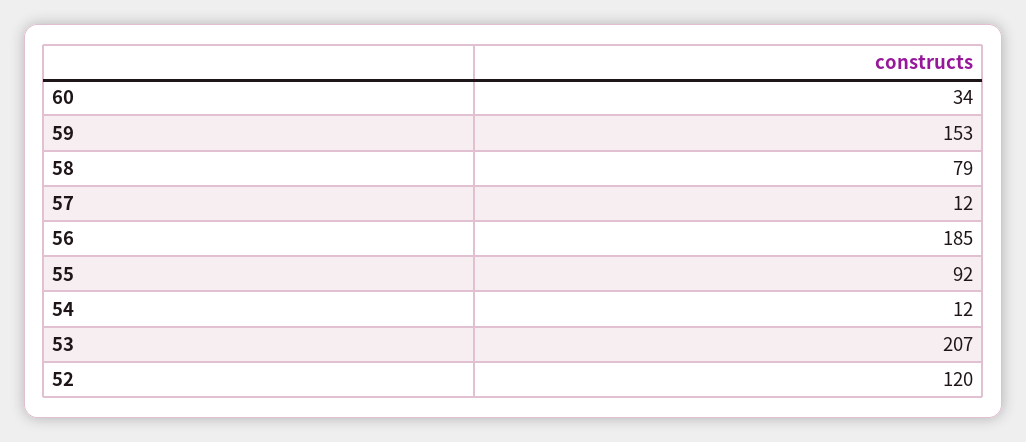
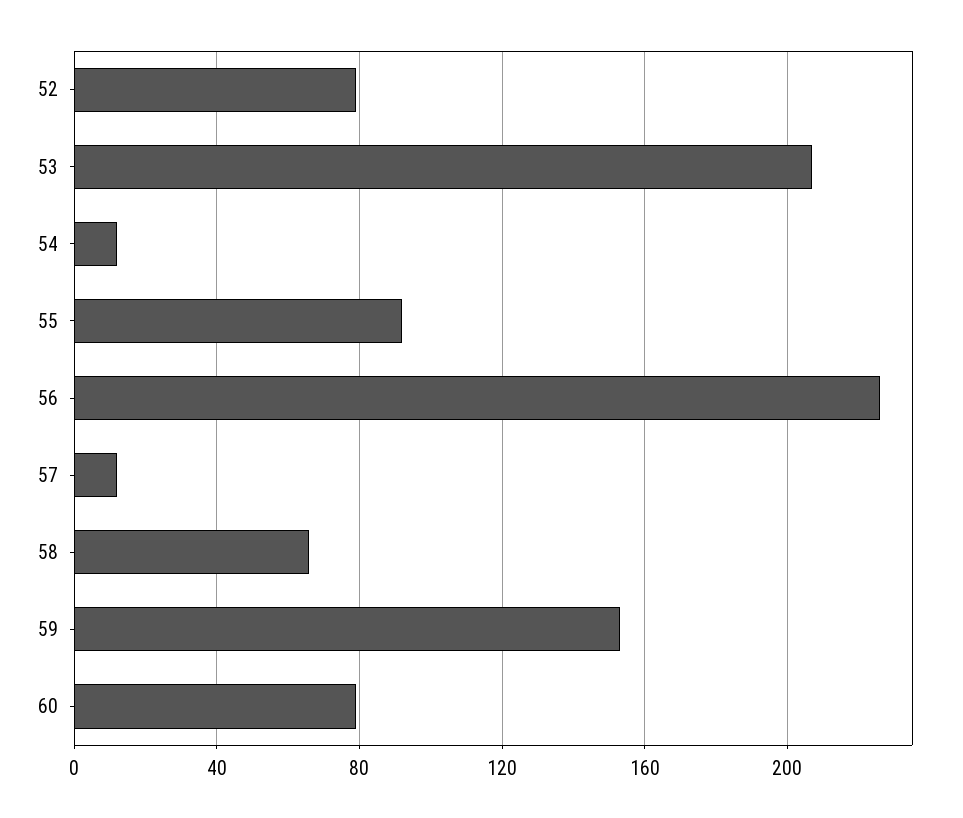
60: 34 -> 80
58: 79 -> 65
56: 185 -> 225
52: 120 -> 80

